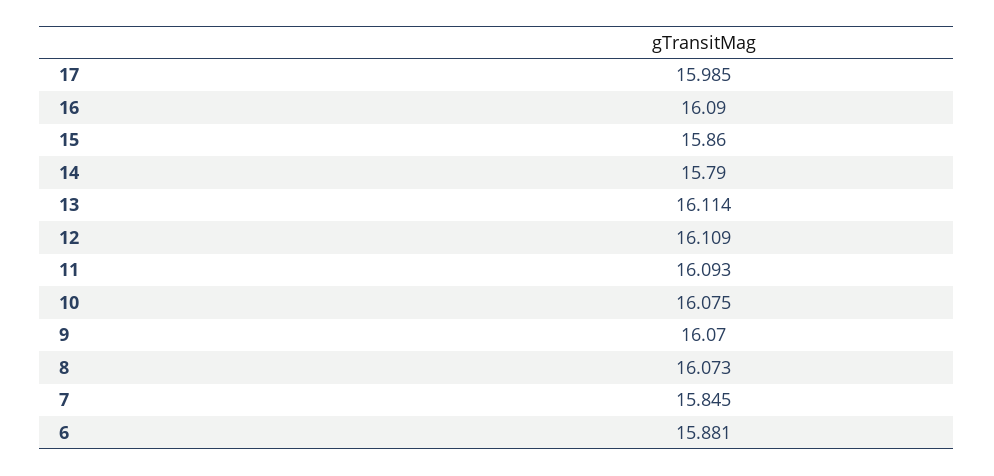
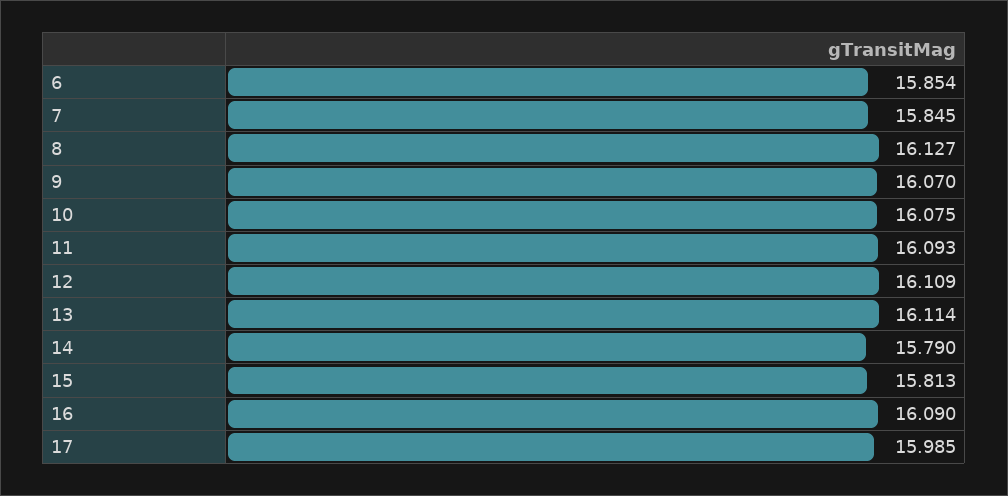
15: 15.86 -> 15.813
8: 16.073 -> 16.127
6: 15.881 -> 15.854

